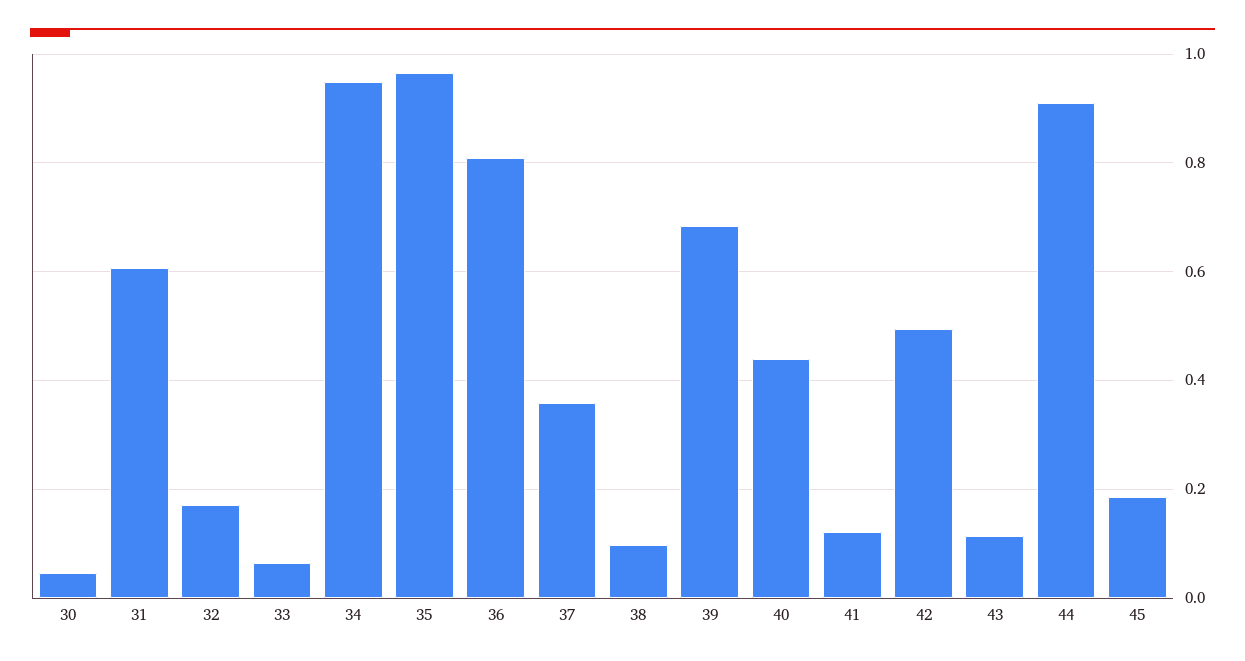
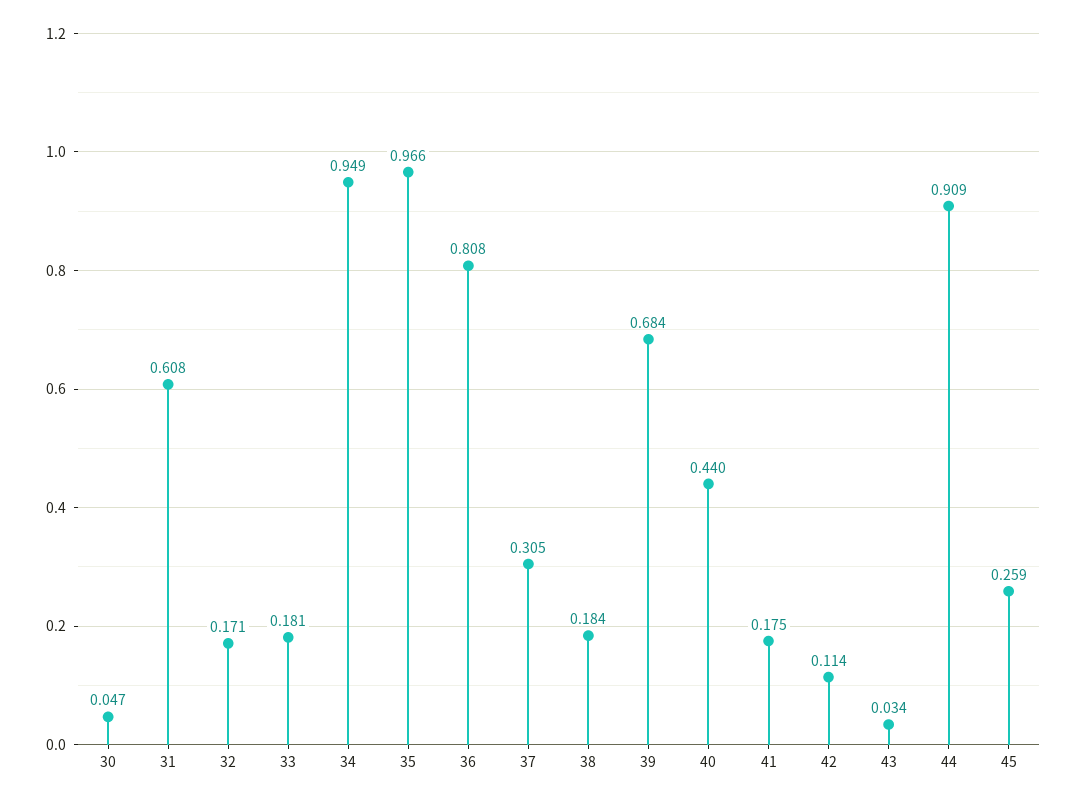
33: 0.06 -> 0.181
37: 0.36 -> 0.305
38: 0.1 -> 0.184
41: 0.12 -> 0.175
42: 0.5 -> 0.114
43: 0.12 -> 0.034
45: 0.18 -> 0.259

